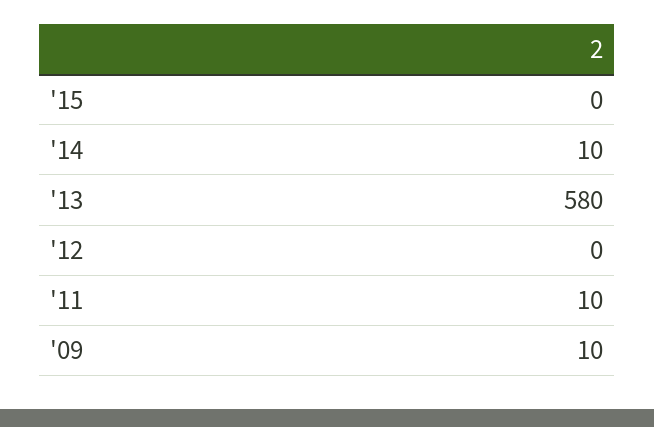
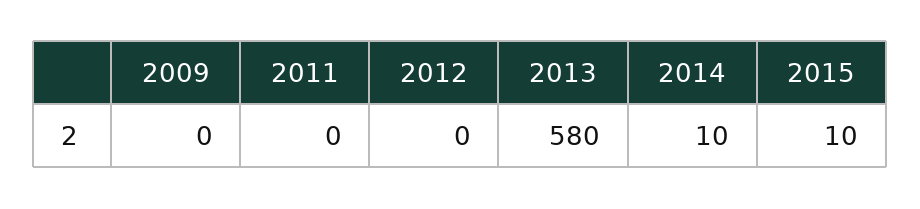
'15: 0 -> 10
'11: 10 -> 0
'09: 10 -> 0

